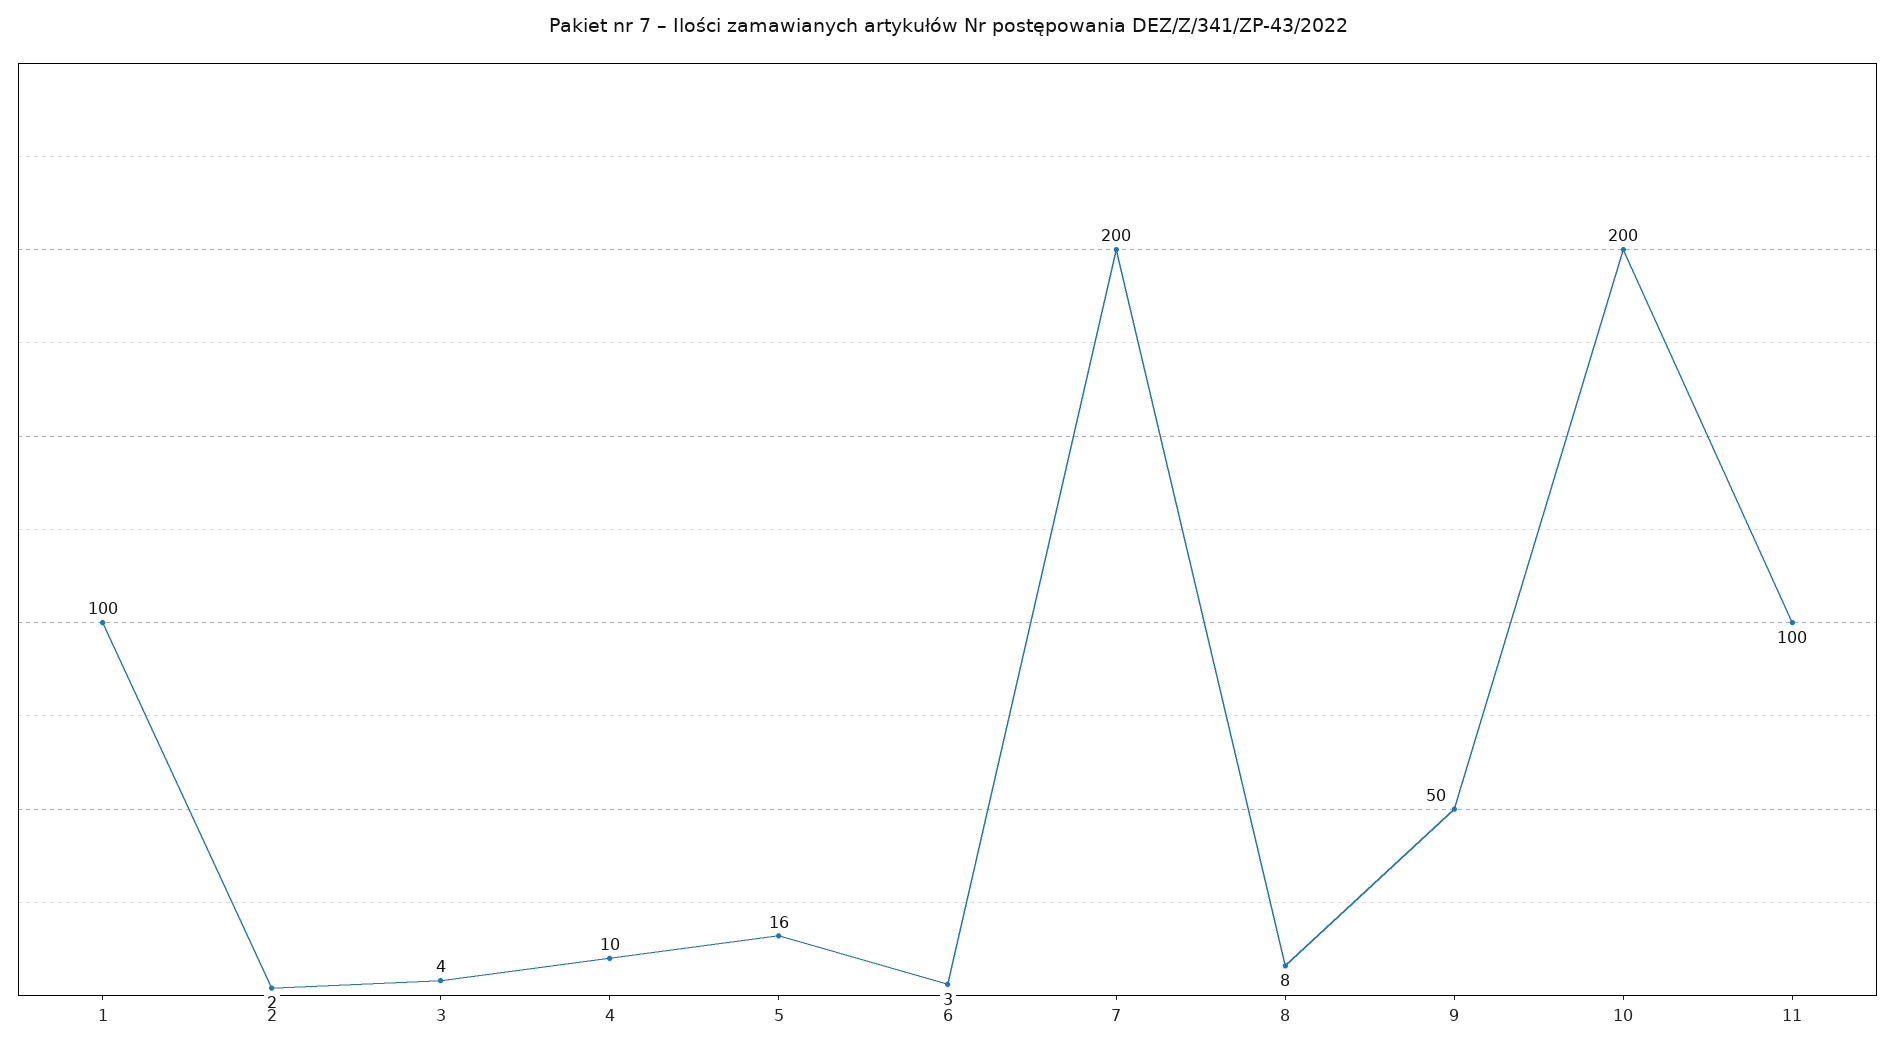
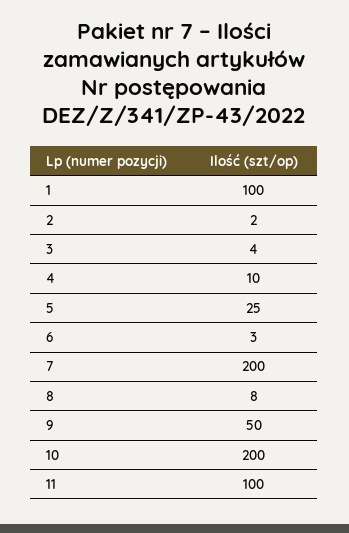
5: 16 -> 25

